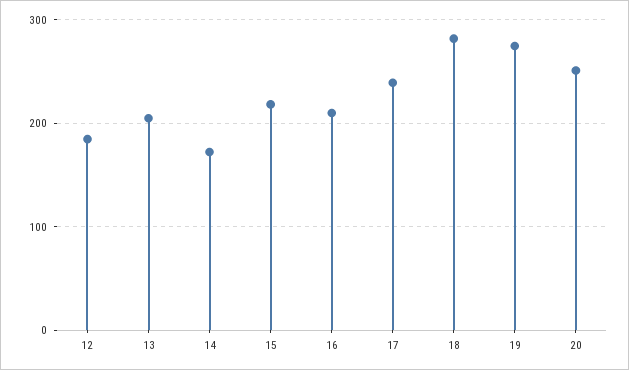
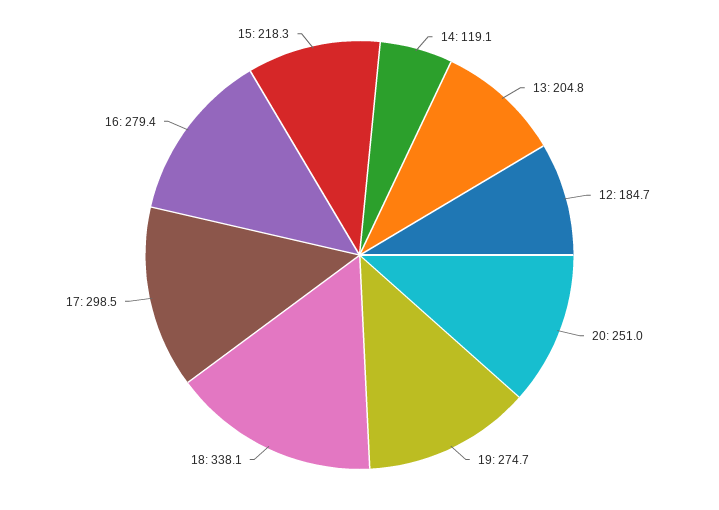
14: 170 -> 119.1
16: 210 -> 279.4
17: 240 -> 298.5
18: 280 -> 338.1

